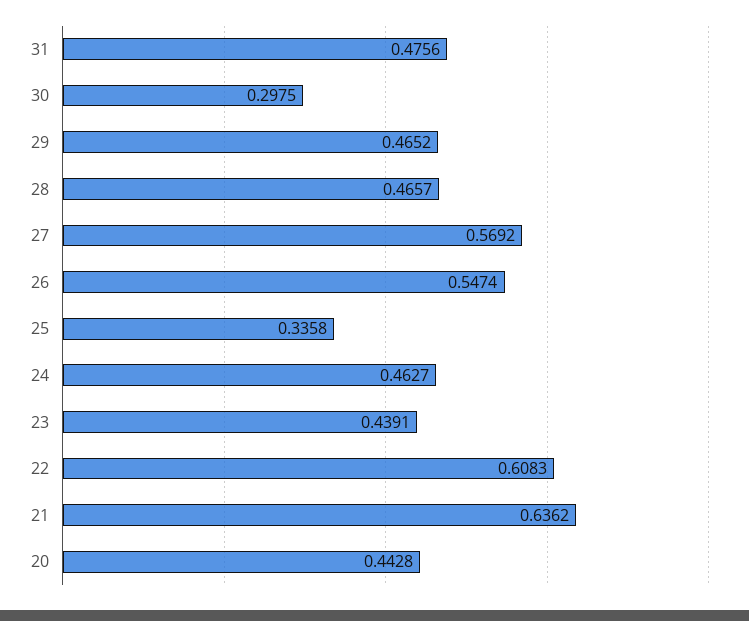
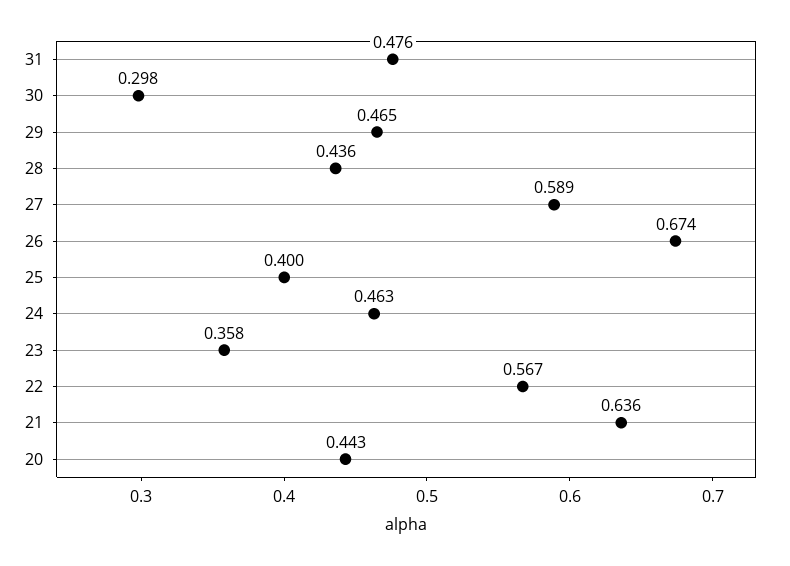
28: 0.4657 -> 0.436
27: 0.5692 -> 0.589
26: 0.5474 -> 0.674
25: 0.3358 -> 0.4
23: 0.4391 -> 0.358
22: 0.6083 -> 0.567

